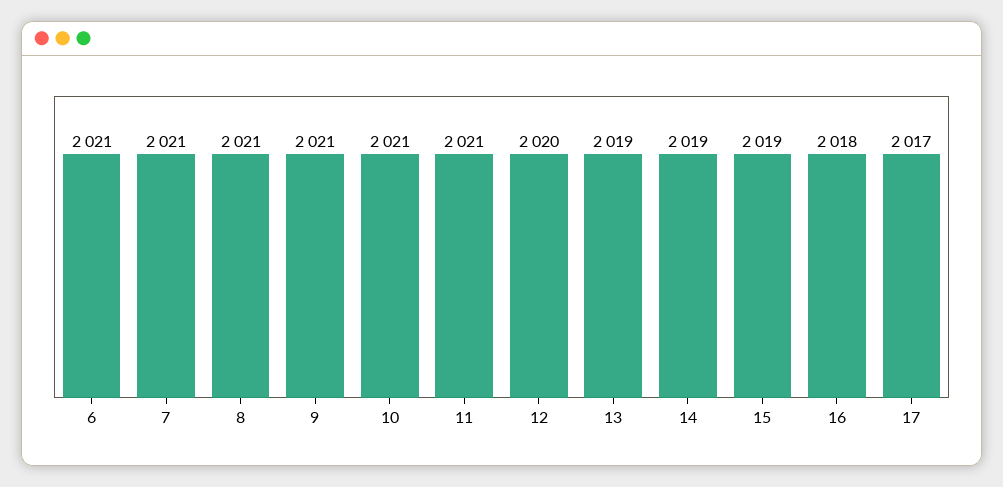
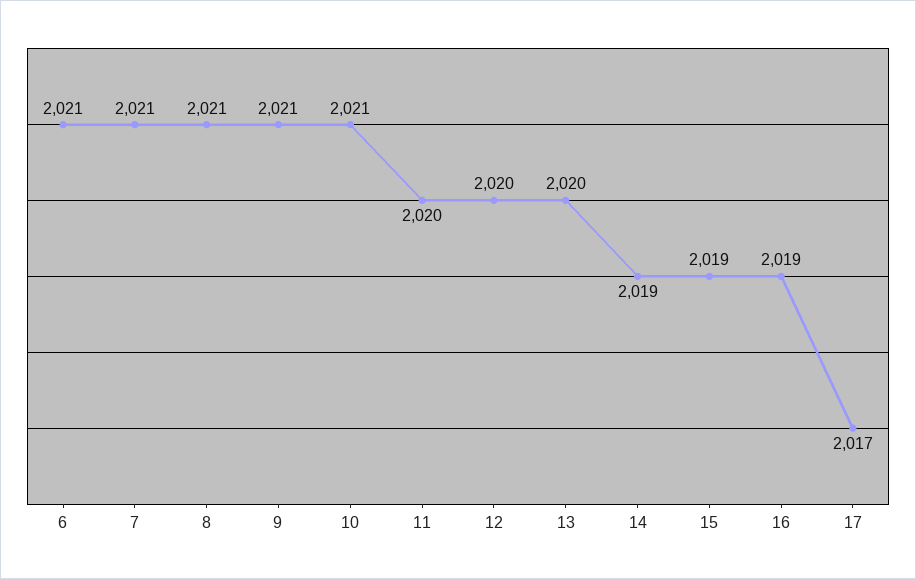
11: 2021 -> 2020
13: 2019 -> 2020
16: 2018 -> 2019

